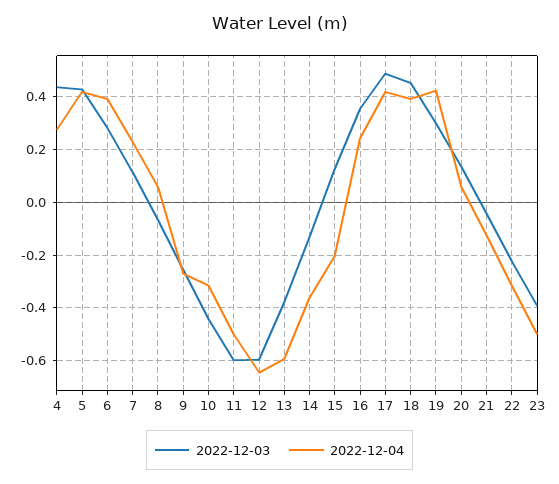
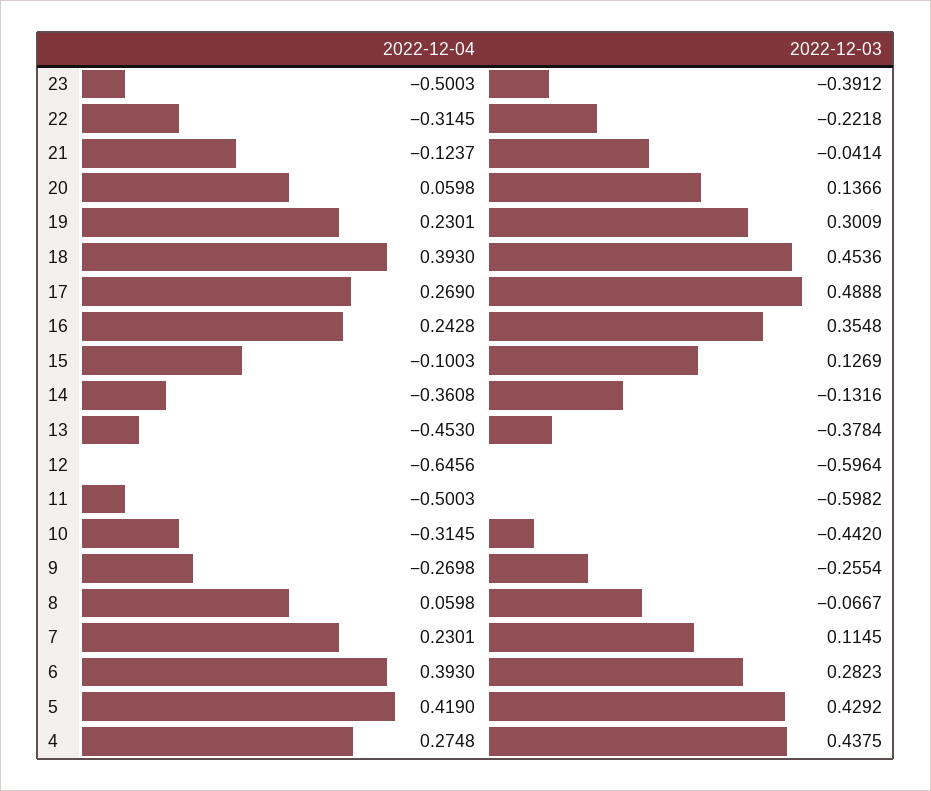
2022-12-04, 13: -0.6 -> -0.453
2022-12-04, 15: -0.2 -> -0.1003
2022-12-04, 17: 0.425 -> 0.269
2022-12-04, 19: 0.425 -> 0.2301

